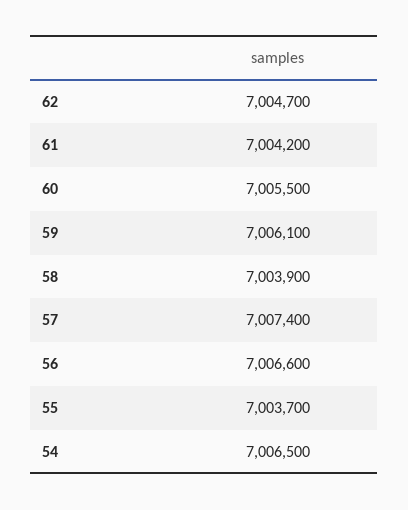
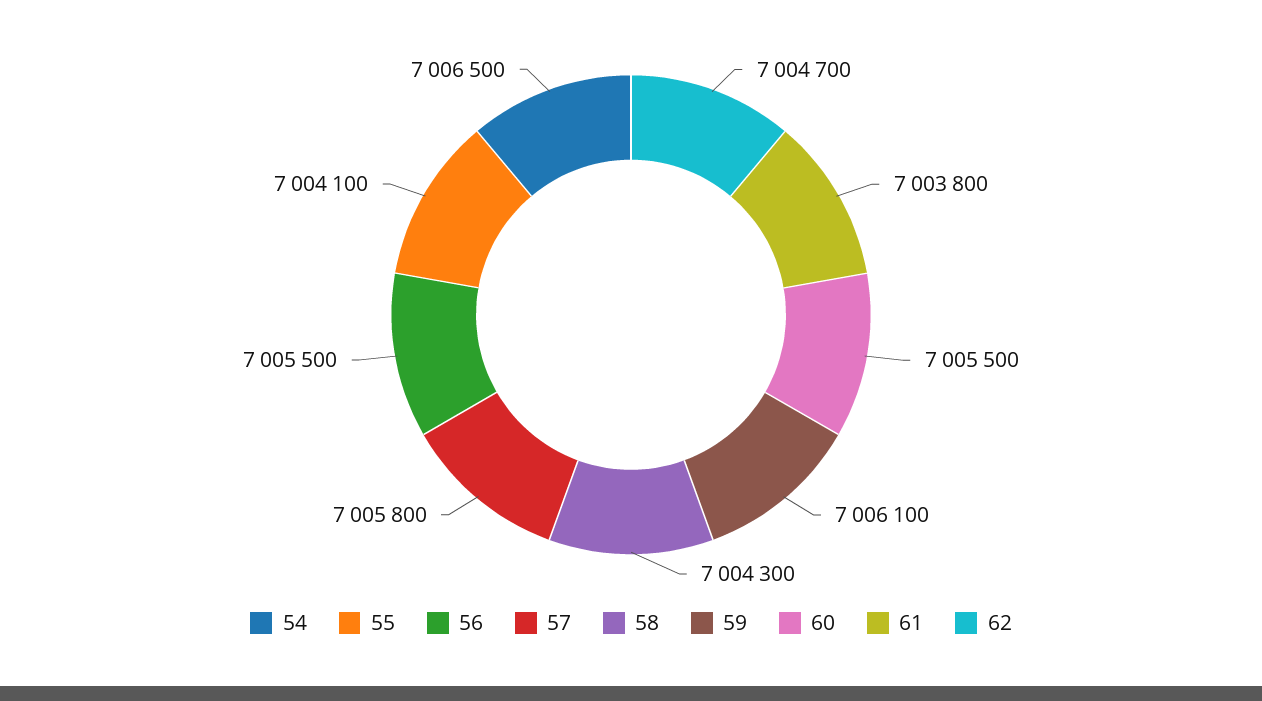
61: 7004200 -> 7003800
58: 7003900 -> 7004300
57: 7007400 -> 7005800
56: 7006600 -> 7005500
55: 7003700 -> 7004100

